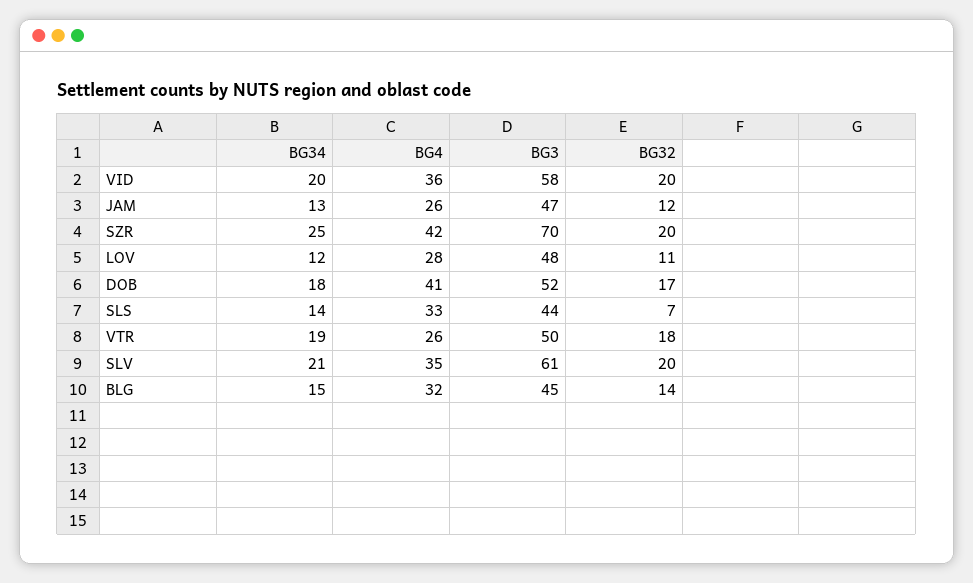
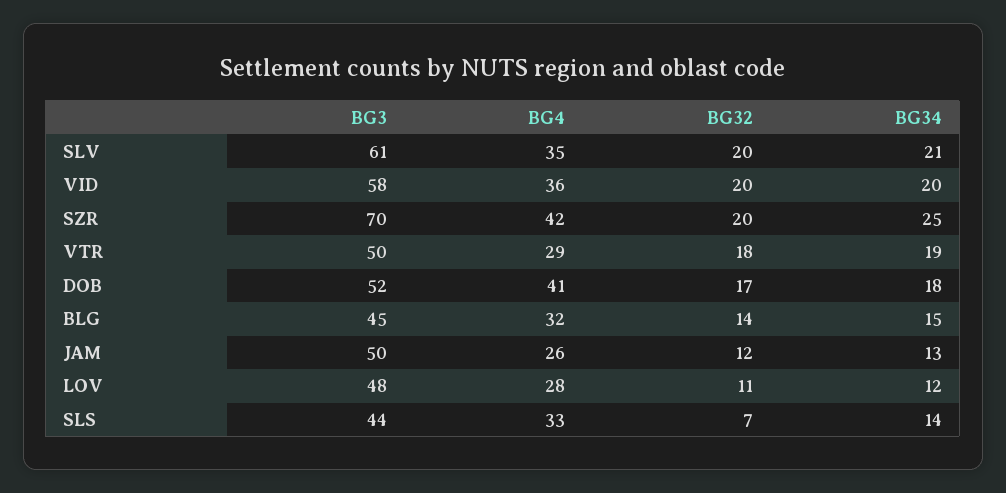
BG3, JAM: 47 -> 50
BG4, VTR: 26 -> 29

